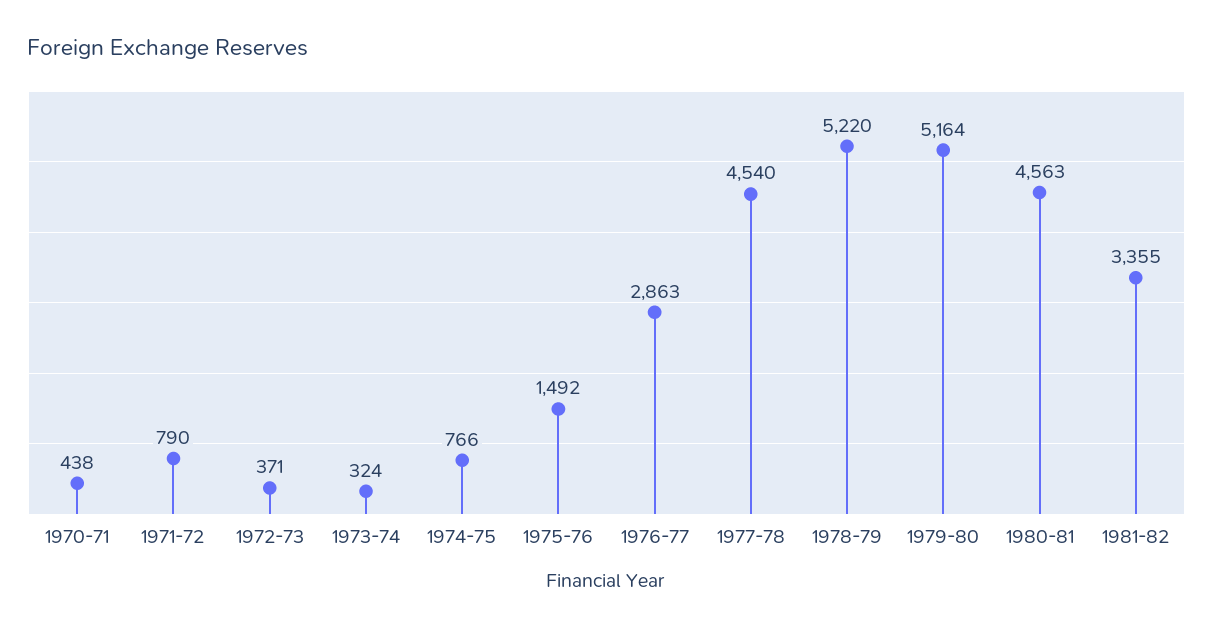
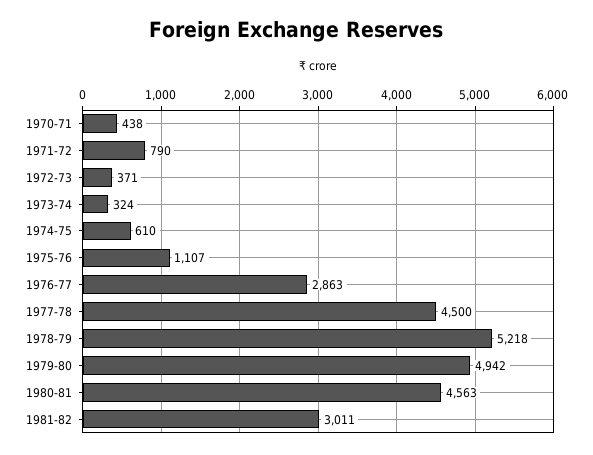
1974-75: 766 -> 610
1975-76: 1492 -> 1107
1977-78: 4540 -> 4500
1978-79: 5220 -> 5218
1979-80: 5164 -> 4942
1981-82: 3355 -> 3011

